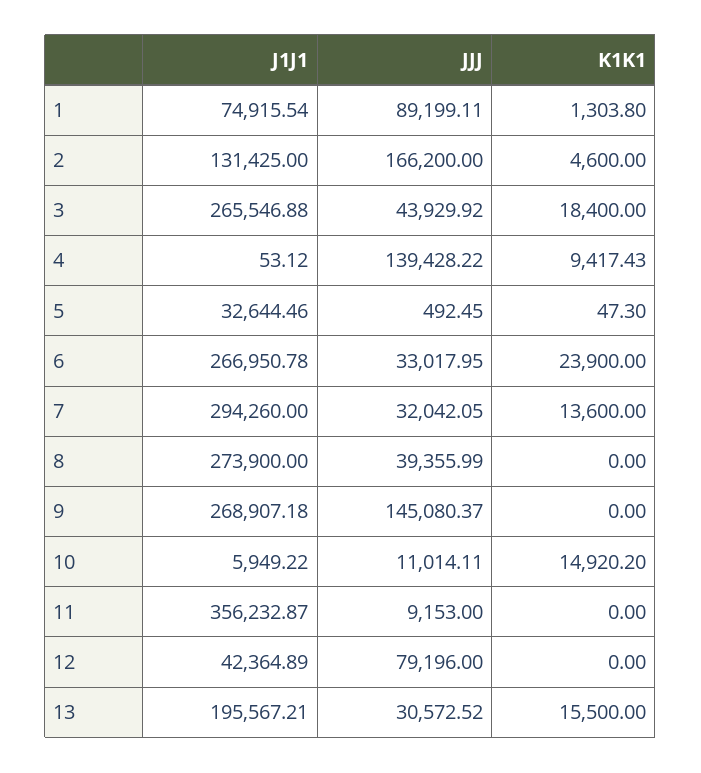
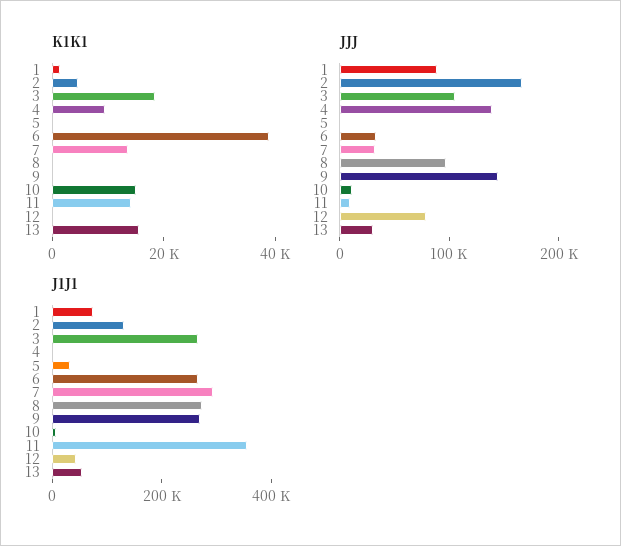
JJJ, 3: 43929.92 -> 100000
K1K1, 6: 23900 -> 40000
JJJ, 8: 39355.99 -> 100000
K1K1, 11: 0 -> 15000
J1J1, 13: 195567.21 -> 50000

